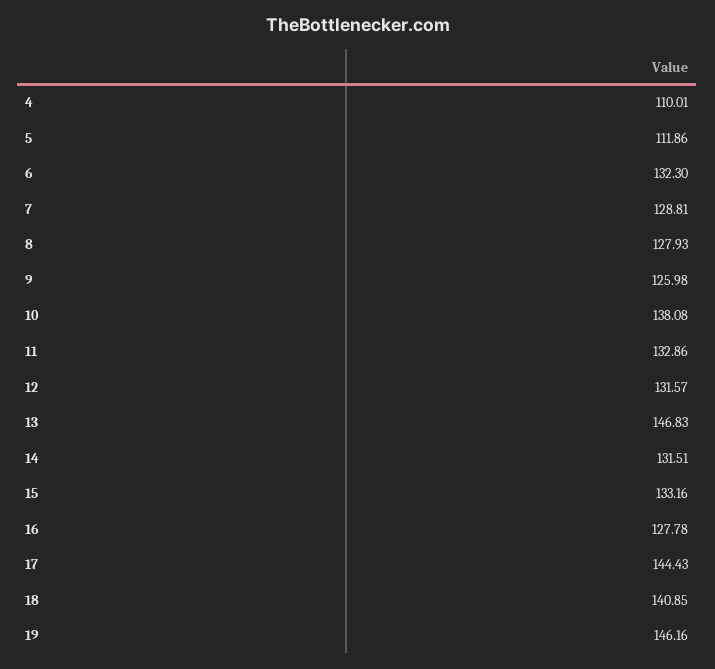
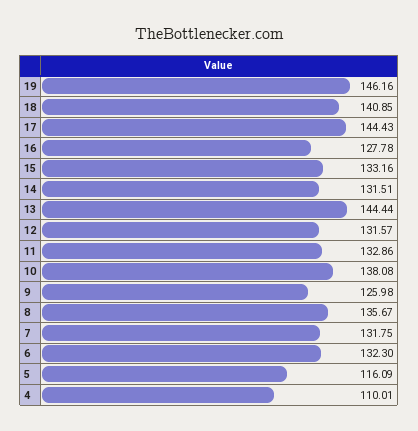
5: 111.86 -> 116.09
7: 128.81 -> 131.75
8: 127.93 -> 135.67
13: 146.83 -> 144.44

